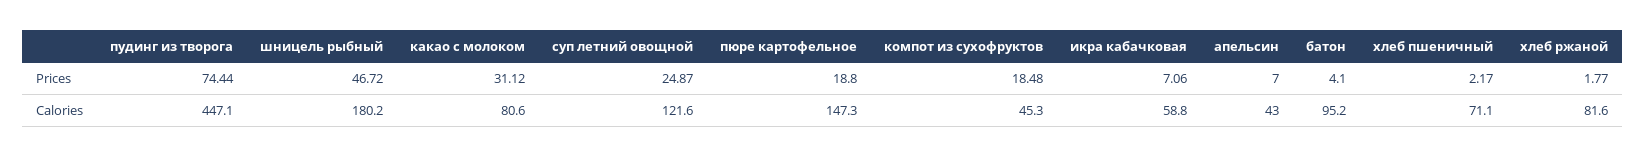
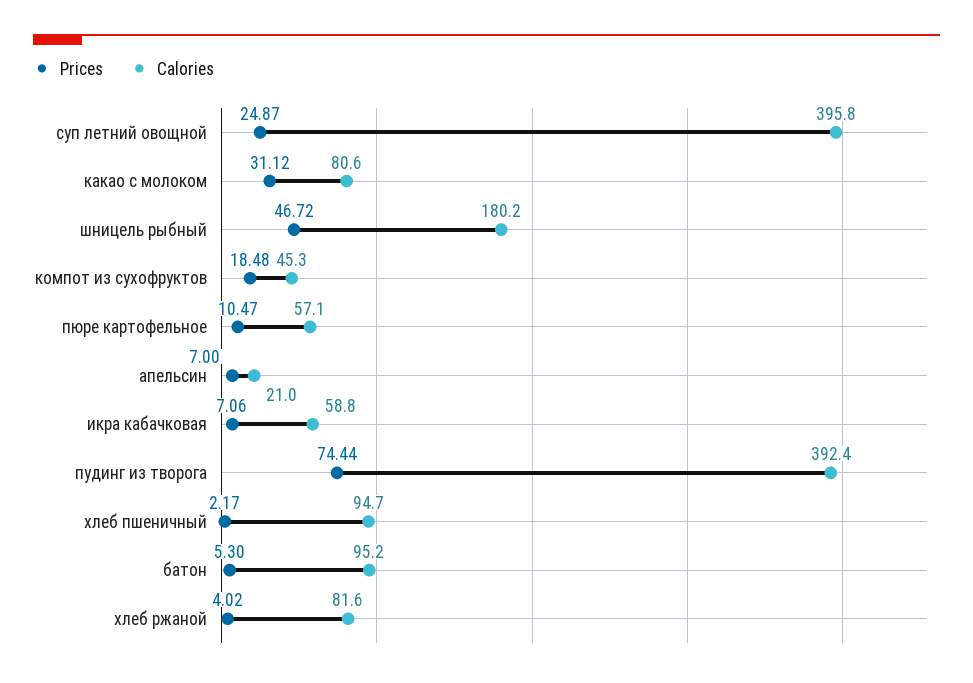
Prices, пюре картофельное: 18.8 -> 10.47
Prices, батон: 4.1 -> 5.3
Prices, хлеб ржаной: 1.77 -> 4.02
Calories, пудинг из творога: 447.1 -> 392.4
Calories, суп летний овощной: 121.6 -> 395.8
Calories, пюре картофельное: 147.3 -> 57.1
Calories, апельсин: 43 -> 21
Calories, хлеб пшеничный: 71.1 -> 94.7

